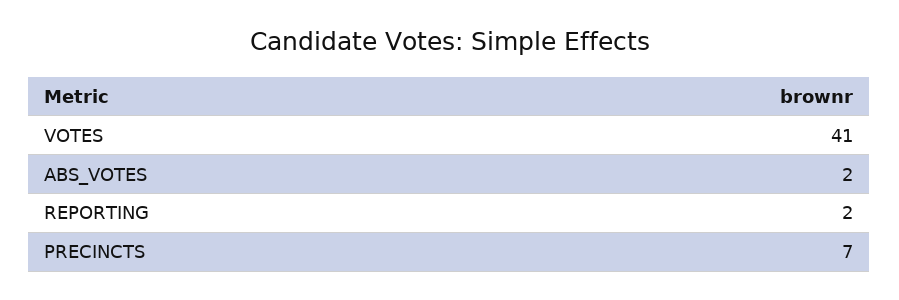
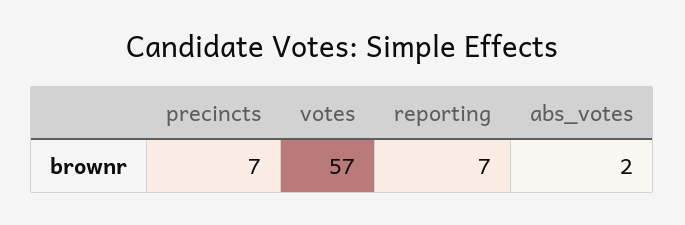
VOTES: 41 -> 57
REPORTING: 2 -> 7

